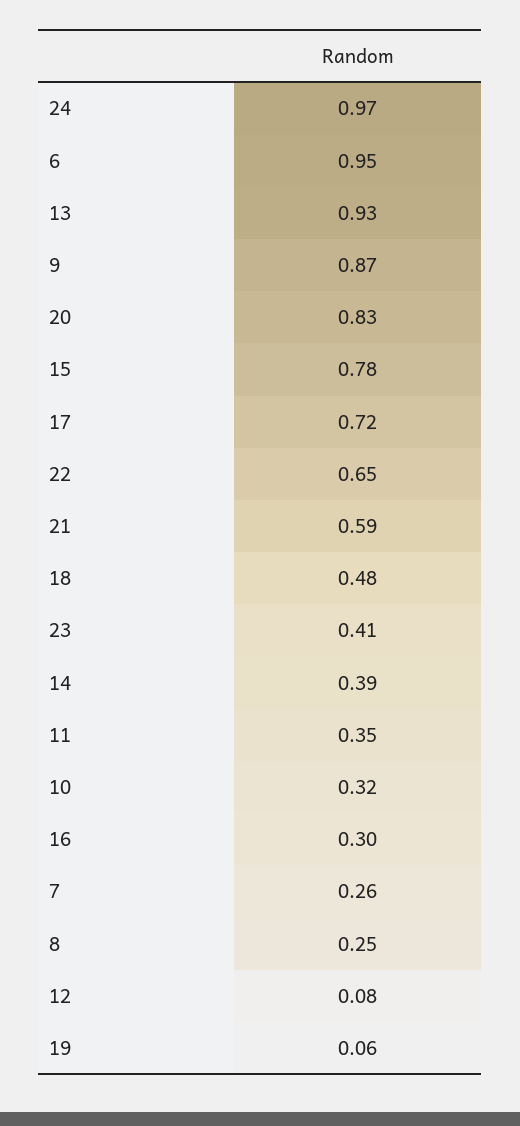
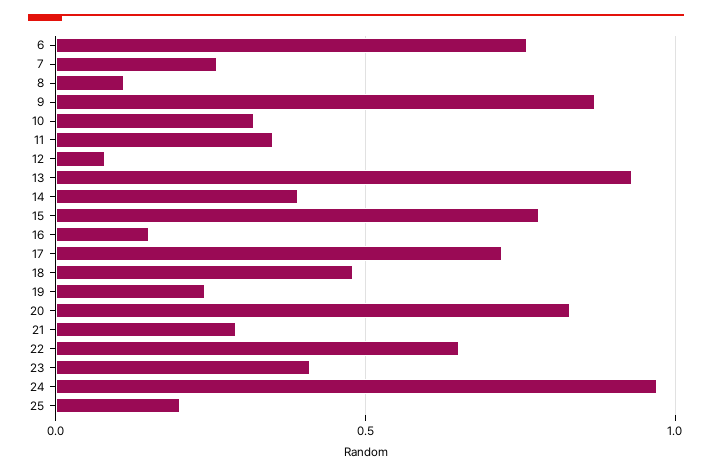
6: 0.95 -> 0.75
21: 0.59 -> 0.3
16: 0.3 -> 0.15
8: 0.25 -> 0.1
19: 0.06 -> 0.25
25: none -> 0.2

